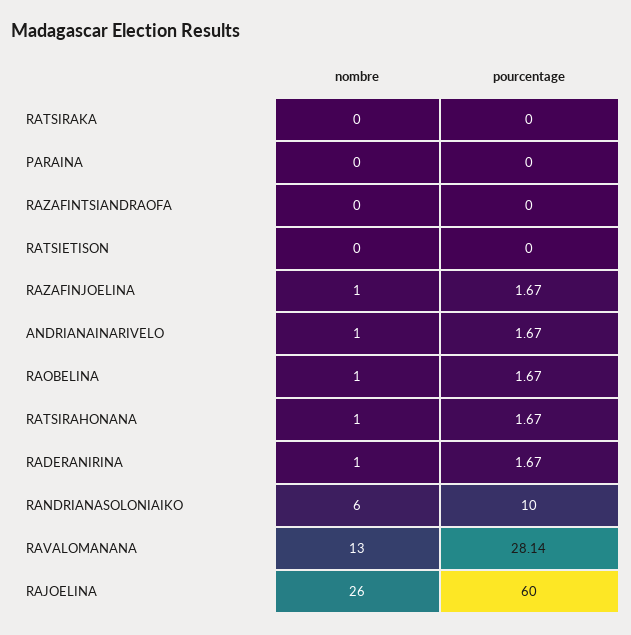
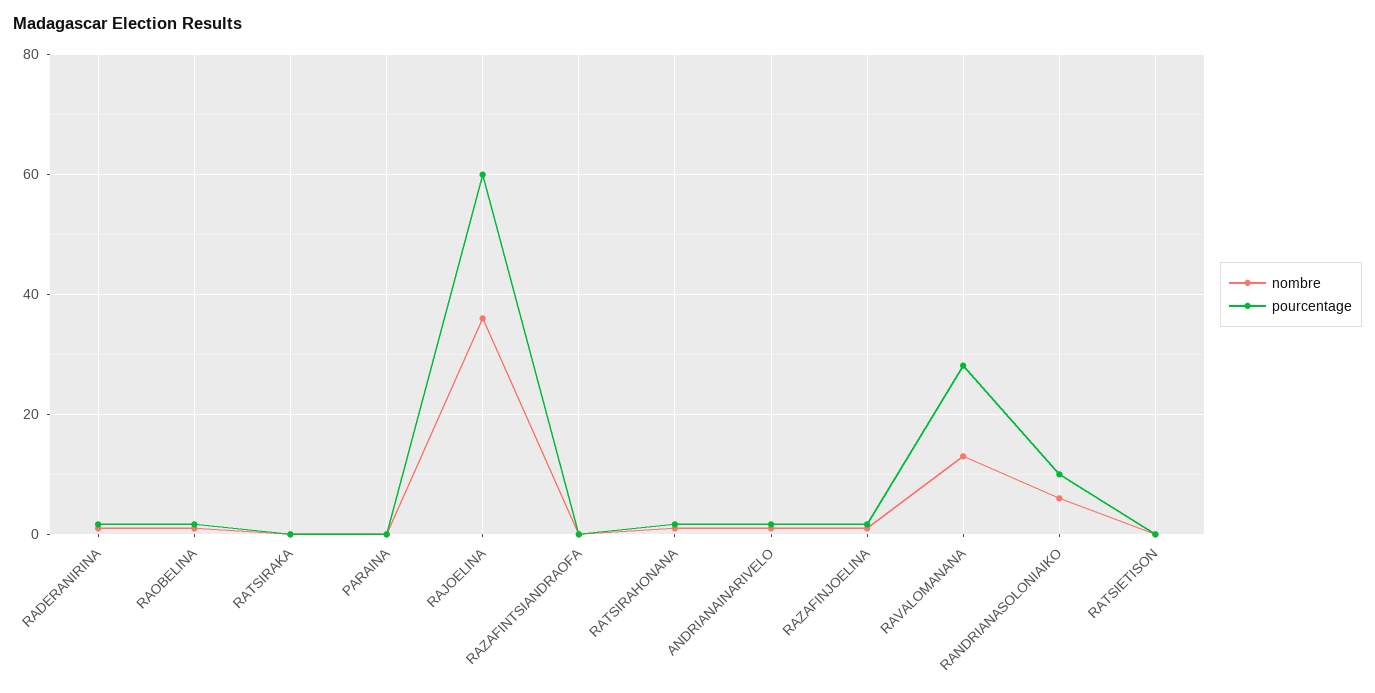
nombre, RAJOELINA: 26 -> 36

